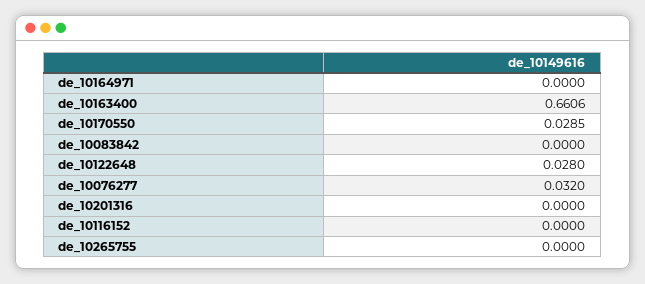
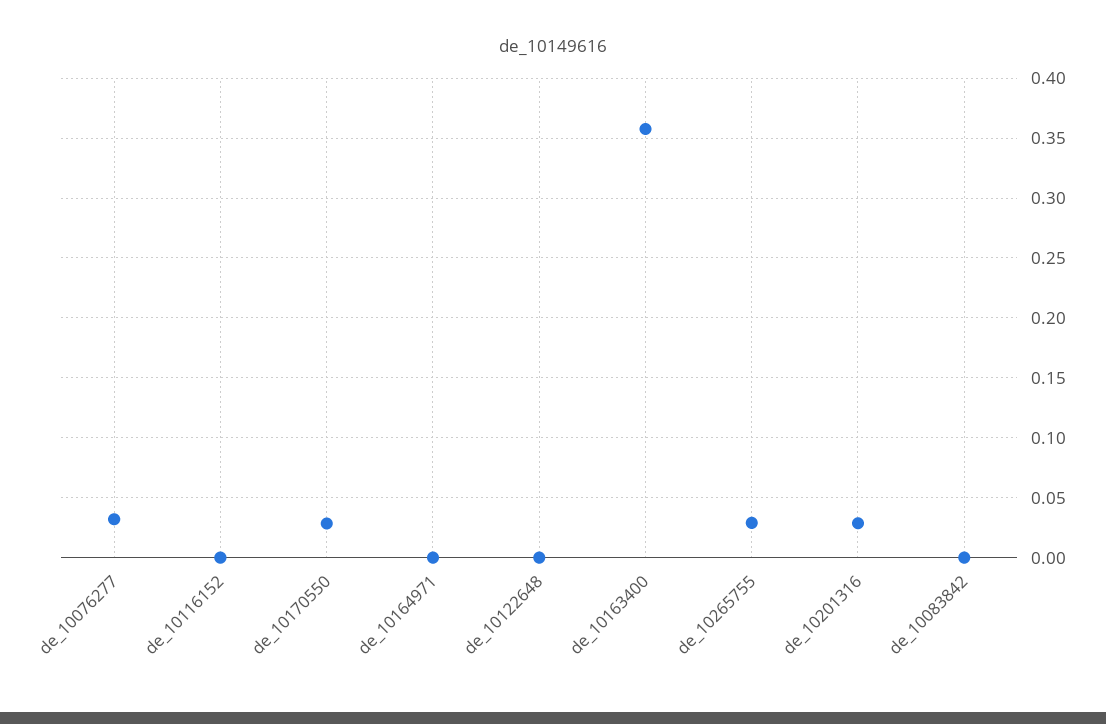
de_10163400: 0.6606 -> 0.36
de_10122648: 0.028 -> 0
de_10201316: 0 -> 0.03
de_10265755: 0 -> 0.03

